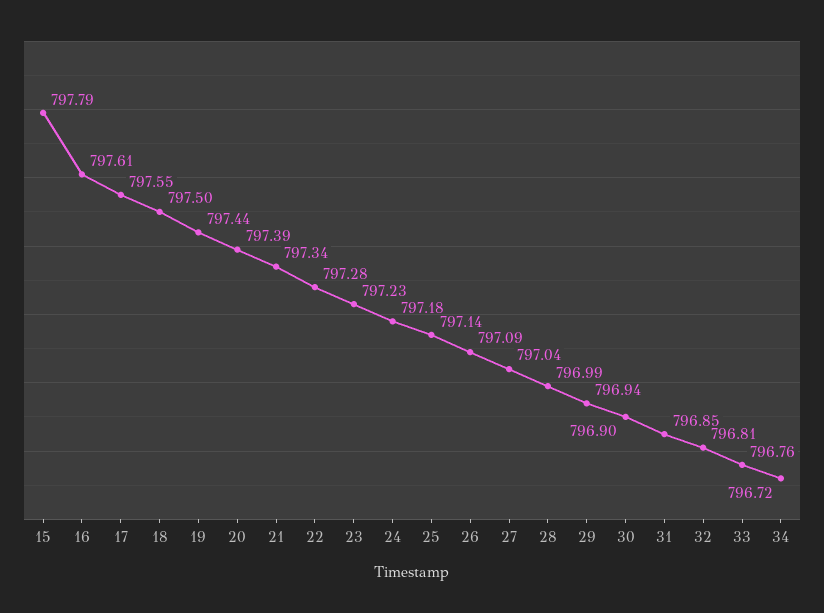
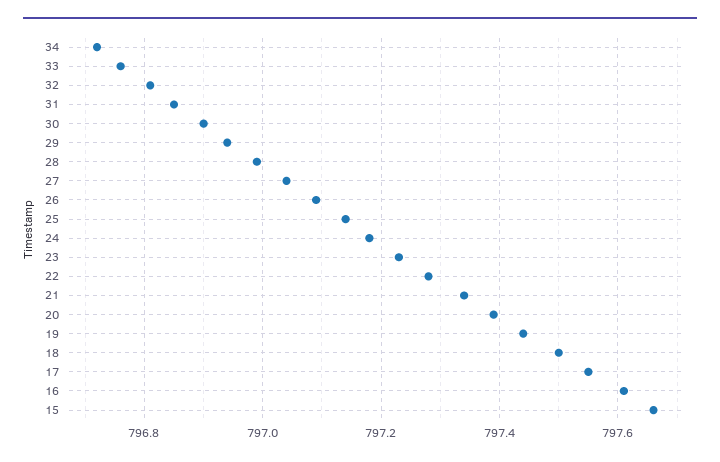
15: 797.79 -> 797.65

